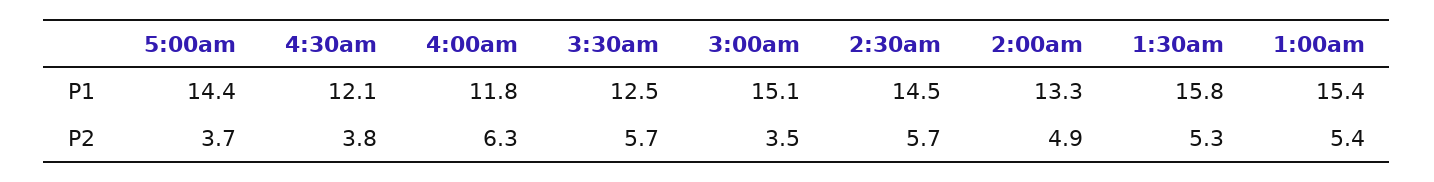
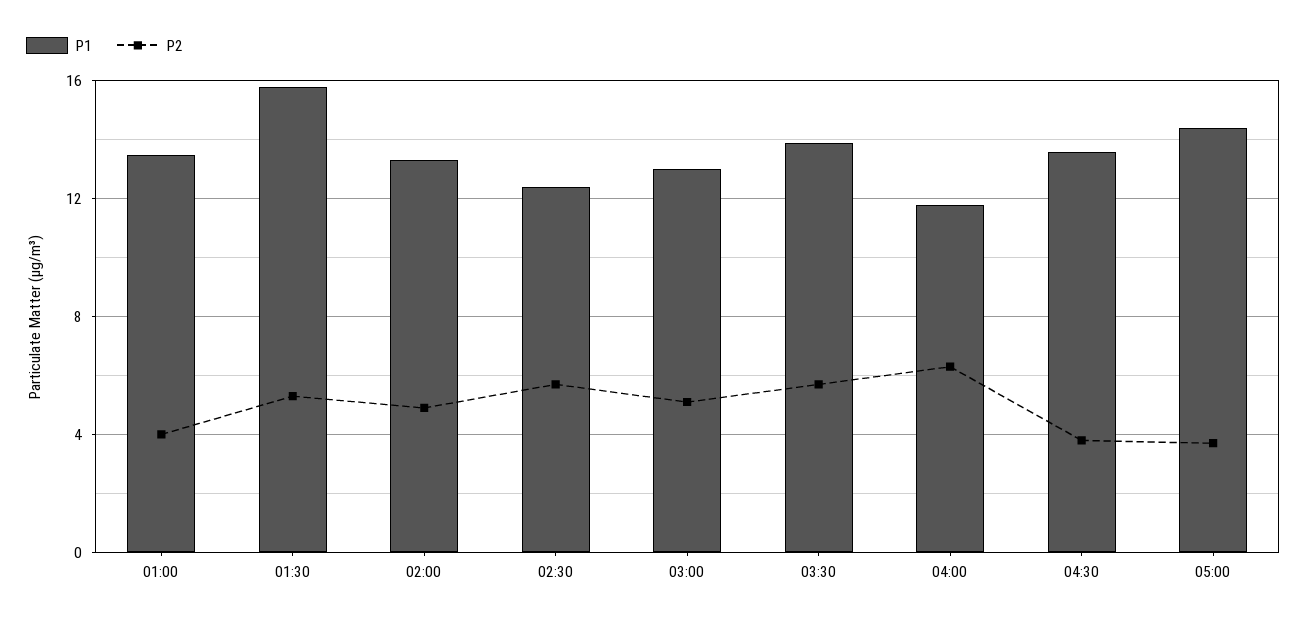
P1, 4:30am: 12.1 -> 13.5
P1, 3:30am: 12.5 -> 14
P1, 3:00am: 15.1 -> 13
P1, 2:30am: 14.5 -> 12.5
P1, 1:00am: 15.4 -> 13.5
P2, 3:00am: 3.5 -> 5
P2, 1:00am: 5.4 -> 4

